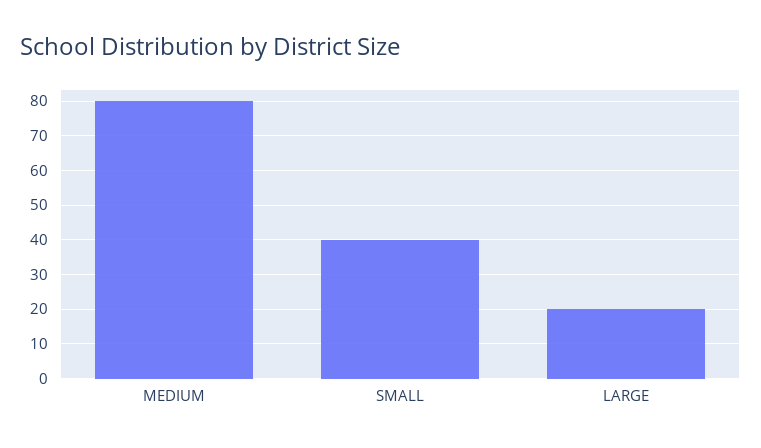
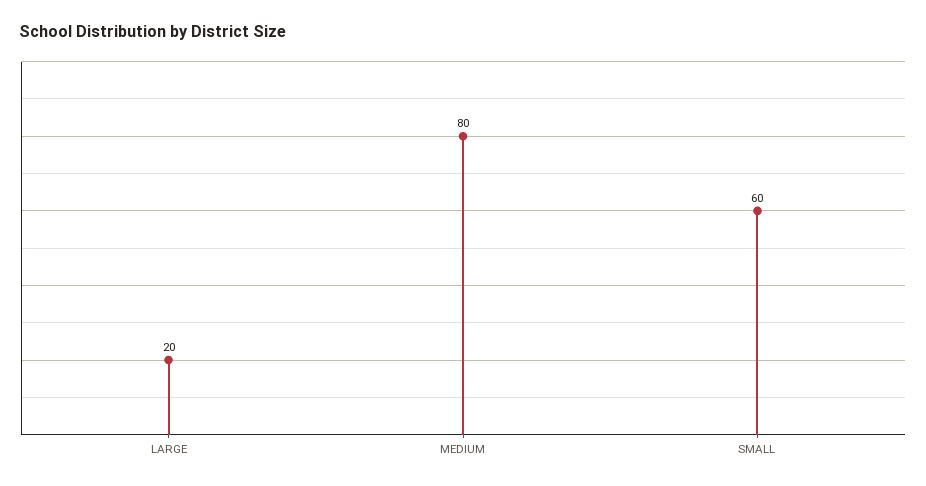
SMALL: 40 -> 60

